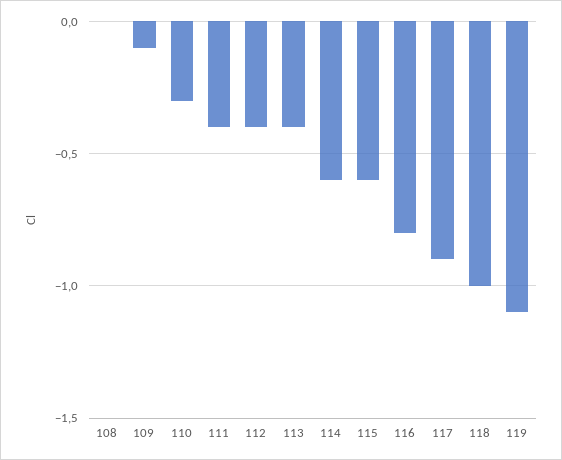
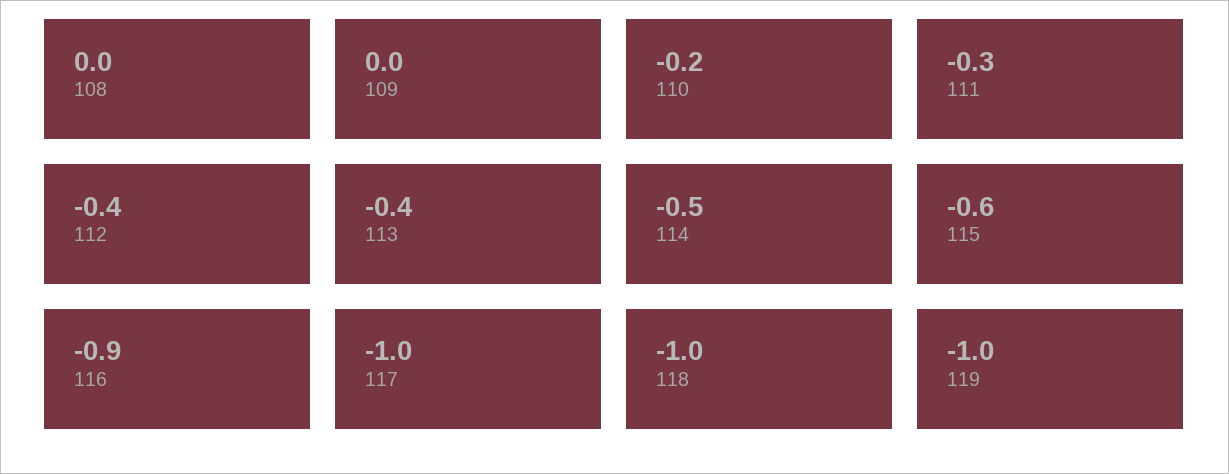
109: -0.1 -> 0
110: -0.3 -> -0.2
111: -0.4 -> -0.3
114: -0.6 -> -0.5
116: -0.8 -> -0.9
117: -0.9 -> -1
119: -1.1 -> -1

